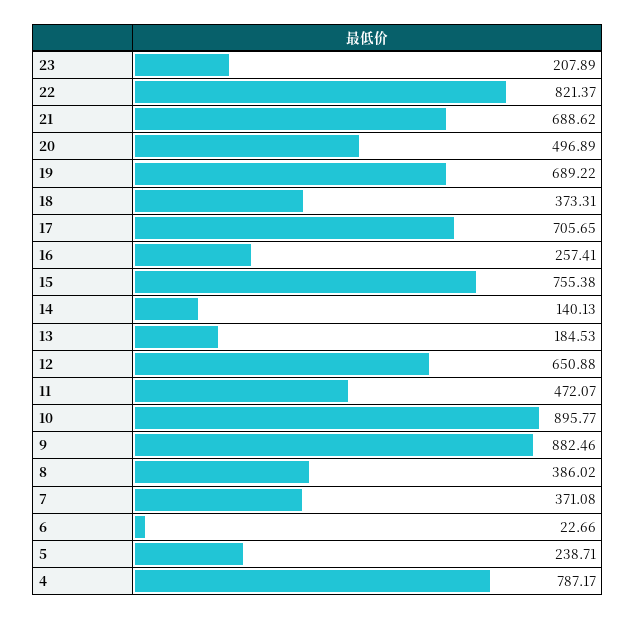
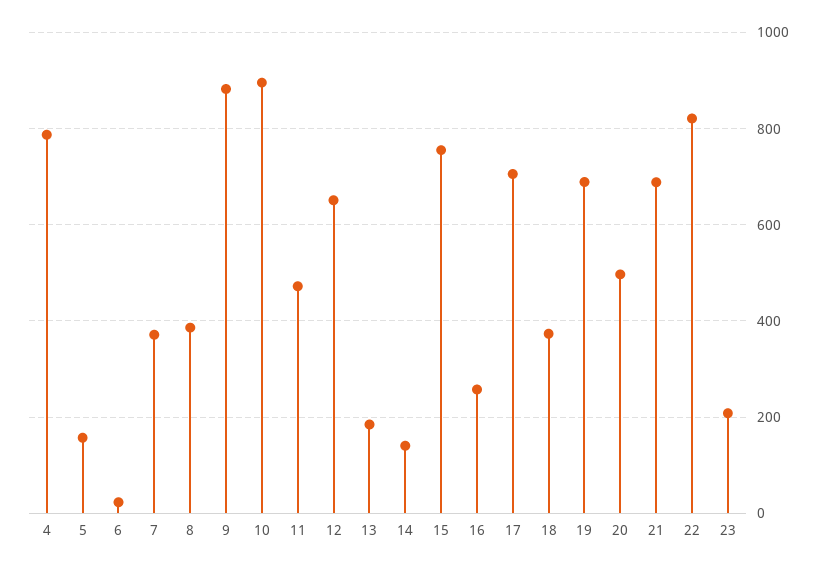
5: 238.71 -> 160

